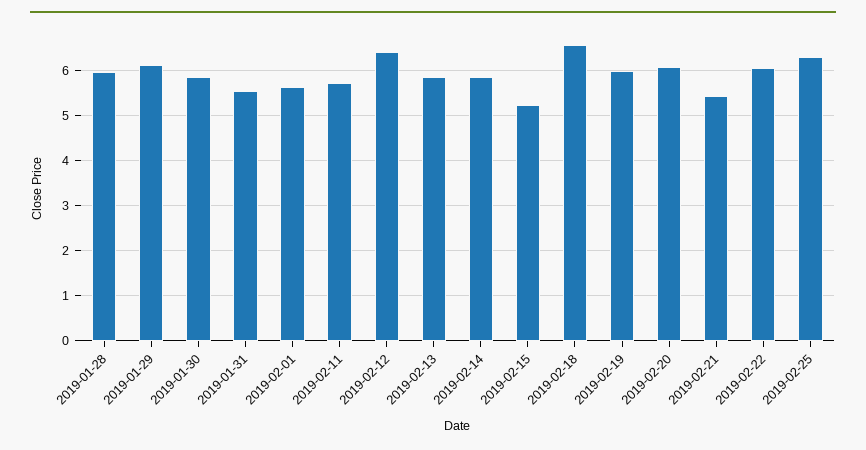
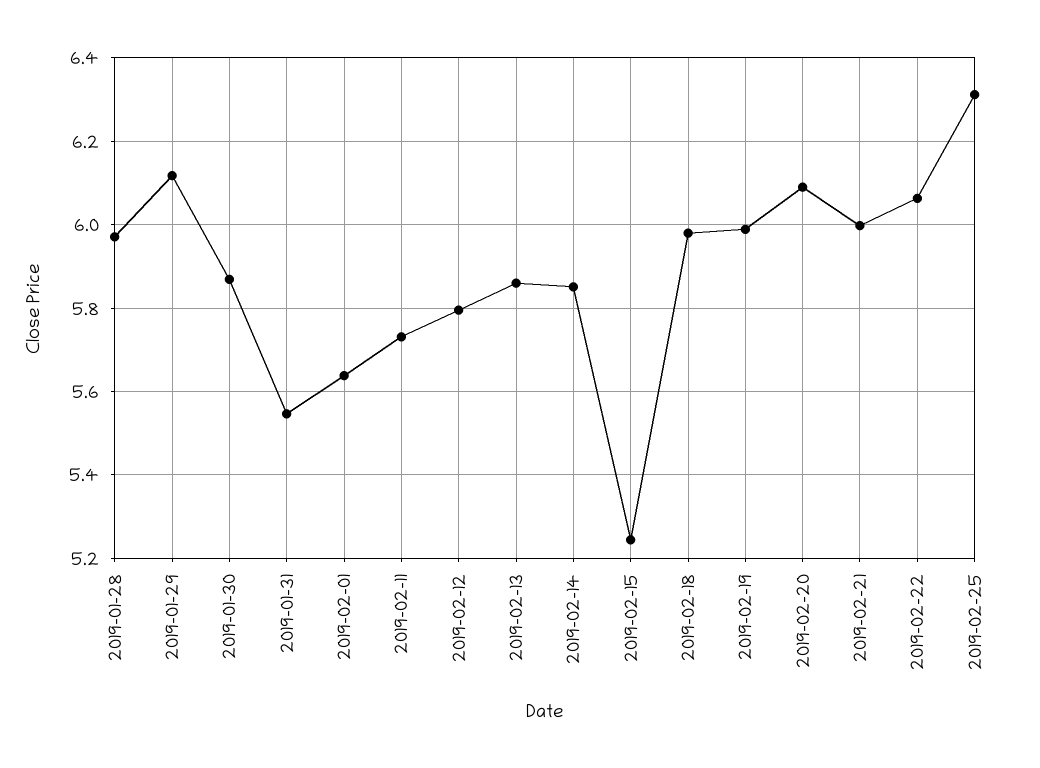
2019-02-12: 6.4 -> 5.8
2019-02-18: 6.6 -> 5.98
2019-02-21: 5.4 -> 6

